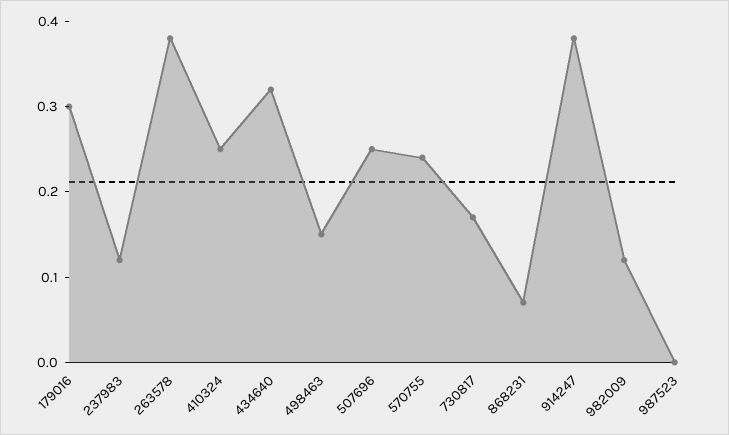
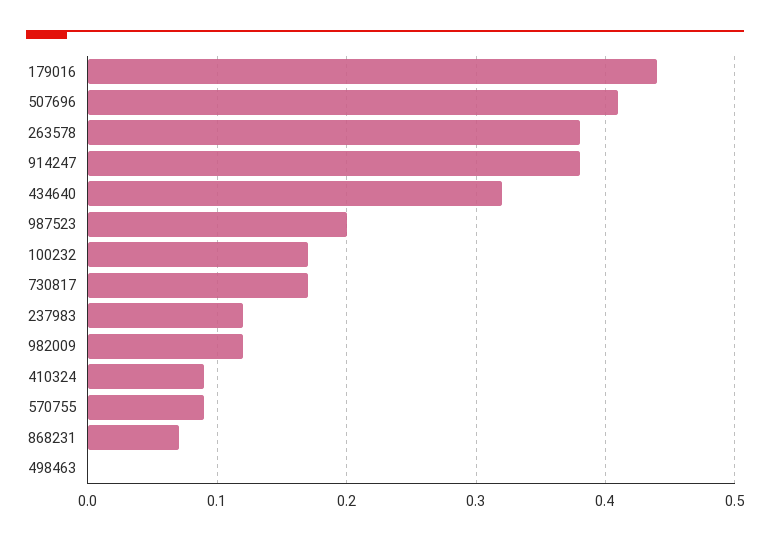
179016: 0.3 -> 0.44
410324: 0.25 -> 0.09
498463: 0.15 -> 0
507696: 0.25 -> 0.41
570755: 0.24 -> 0.09
987523: 0 -> 0.2
100232: none -> 0.17

